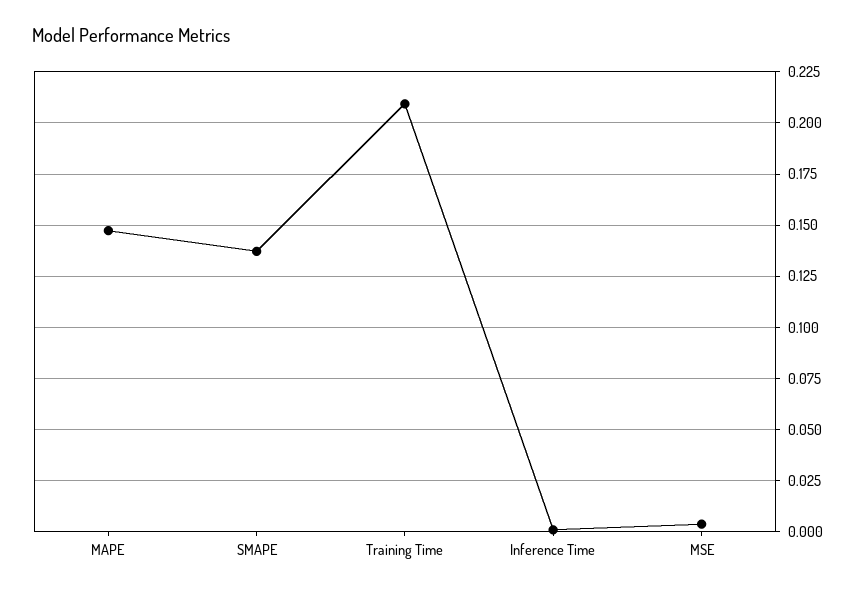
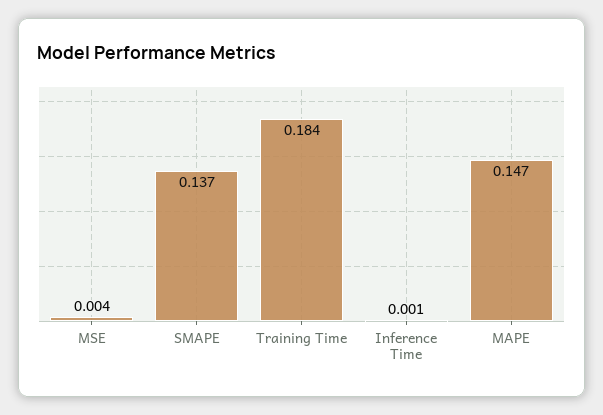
Training Time: 0.21 -> 0.184

